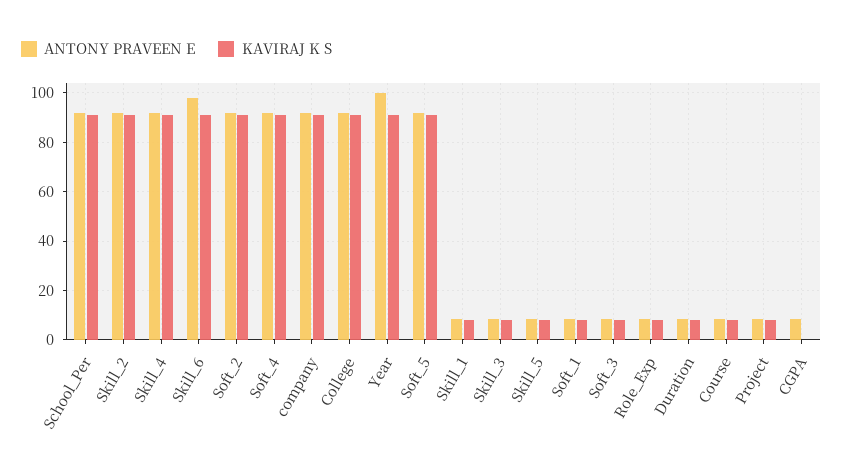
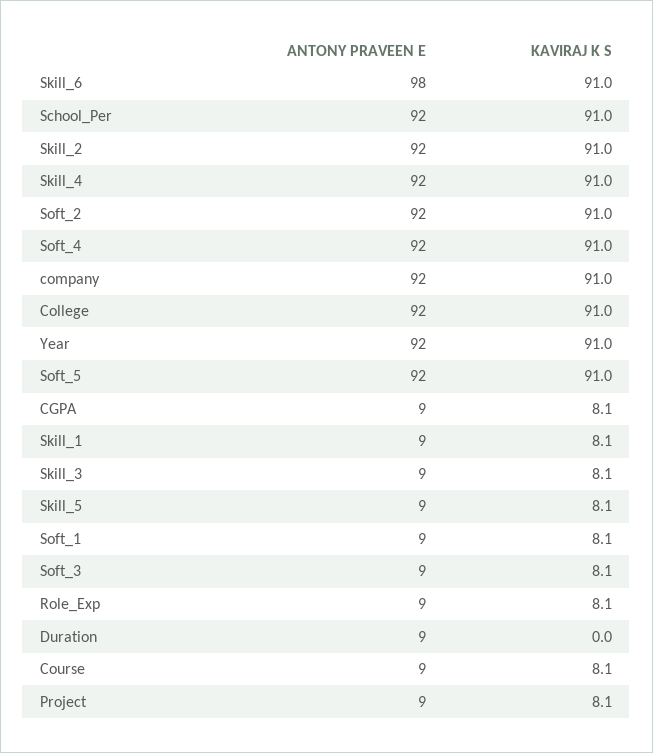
ANTONY PRAVEEN E, Year: 100 -> 92
KAVIRAJ K S, Duration: 7.5 -> 0
KAVIRAJ K S, CGPA: 0 -> 8.1

